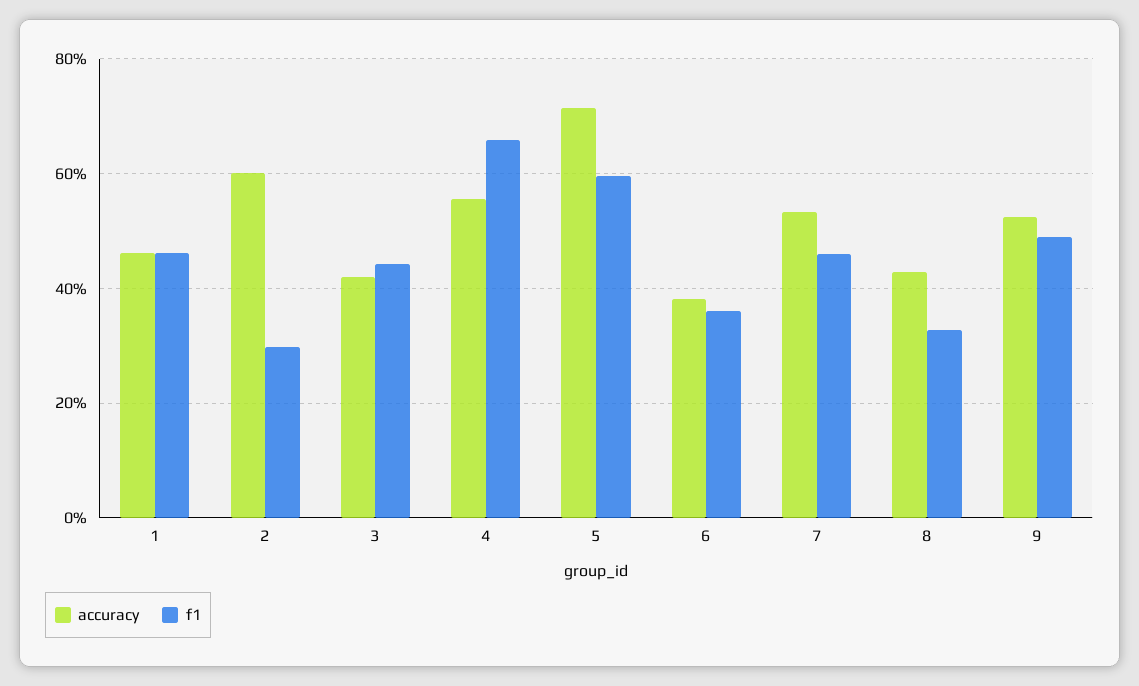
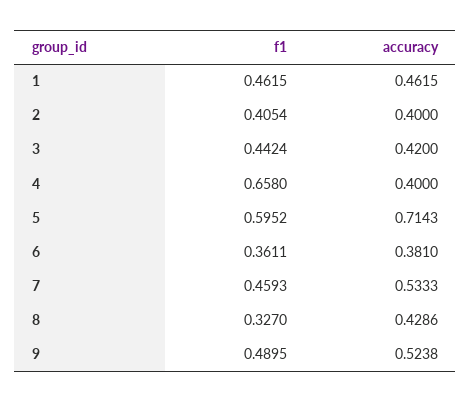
accuracy, 2: 0.6 -> 0.4
f1, 2: 0.3 -> 0.4054
accuracy, 4: 0.56 -> 0.4

